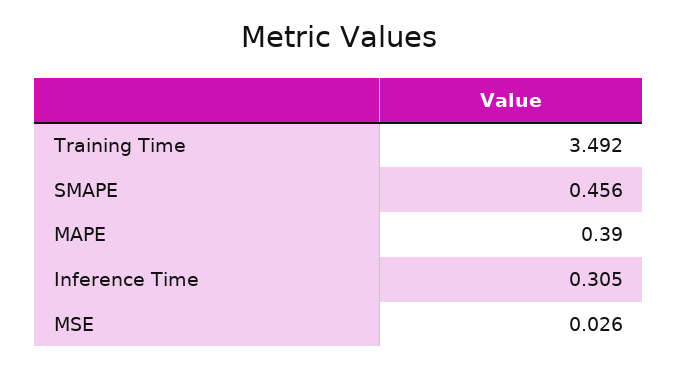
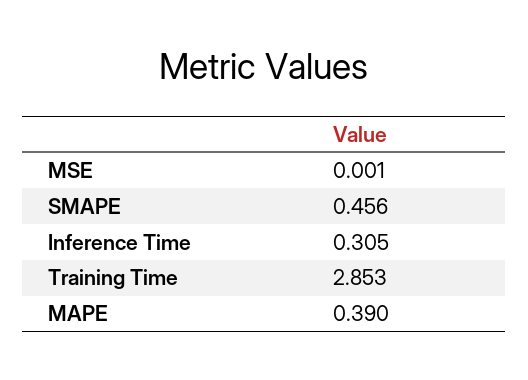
Training Time: 3.492 -> 2.853
MSE: 0.026 -> 0.001

